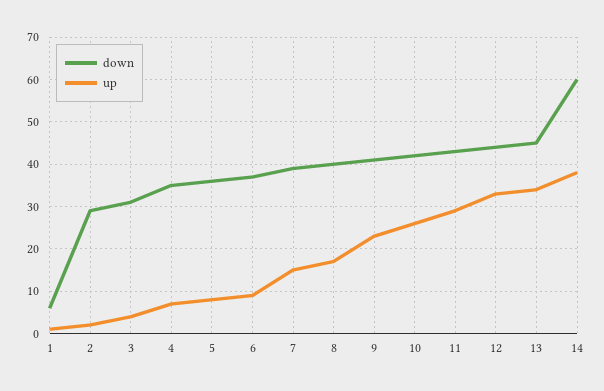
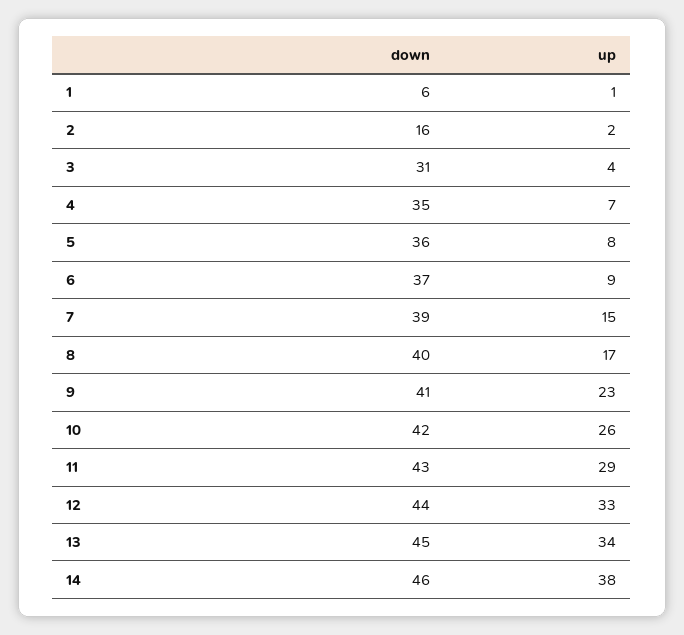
down, 2: 30 -> 16
down, 14: 60 -> 46

